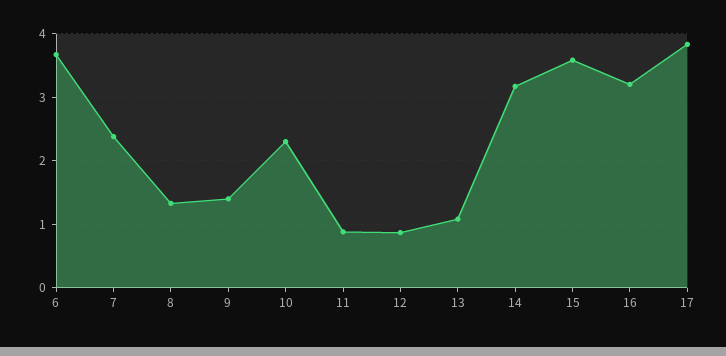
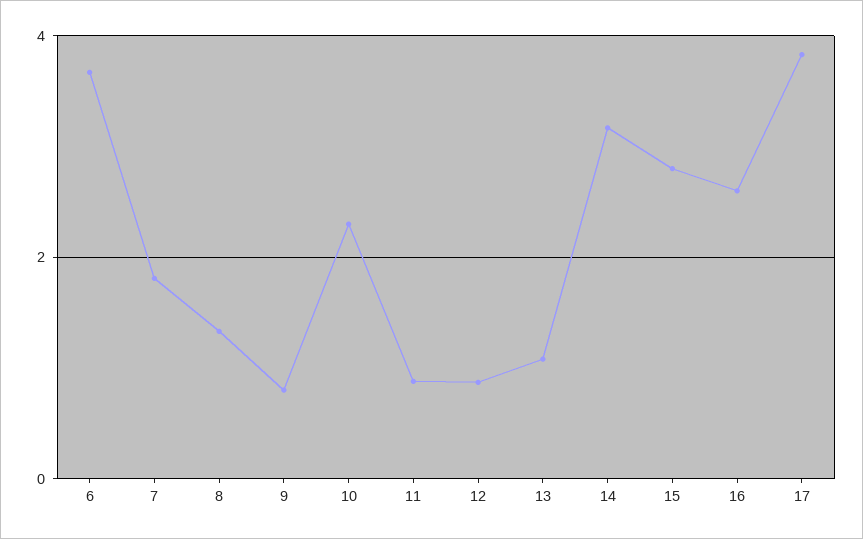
7: 2.4 -> 1.8
9: 1.4 -> 0.8
15: 3.6 -> 2.8
16: 3.2 -> 2.6

